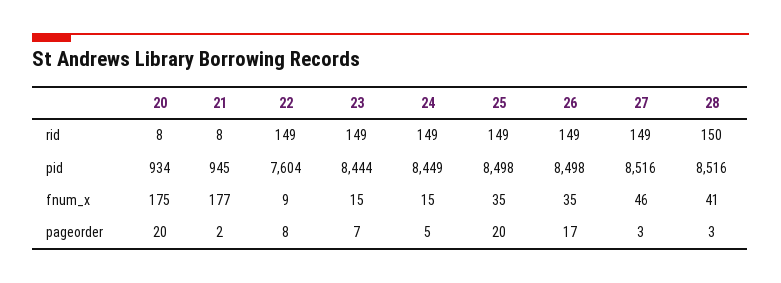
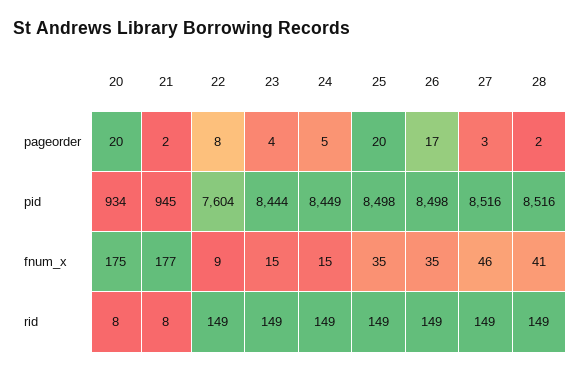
28, rid: 150 -> 149
23, pageorder: 7 -> 4
28, pageorder: 3 -> 2

